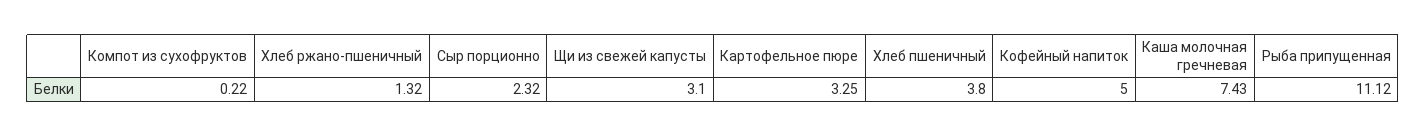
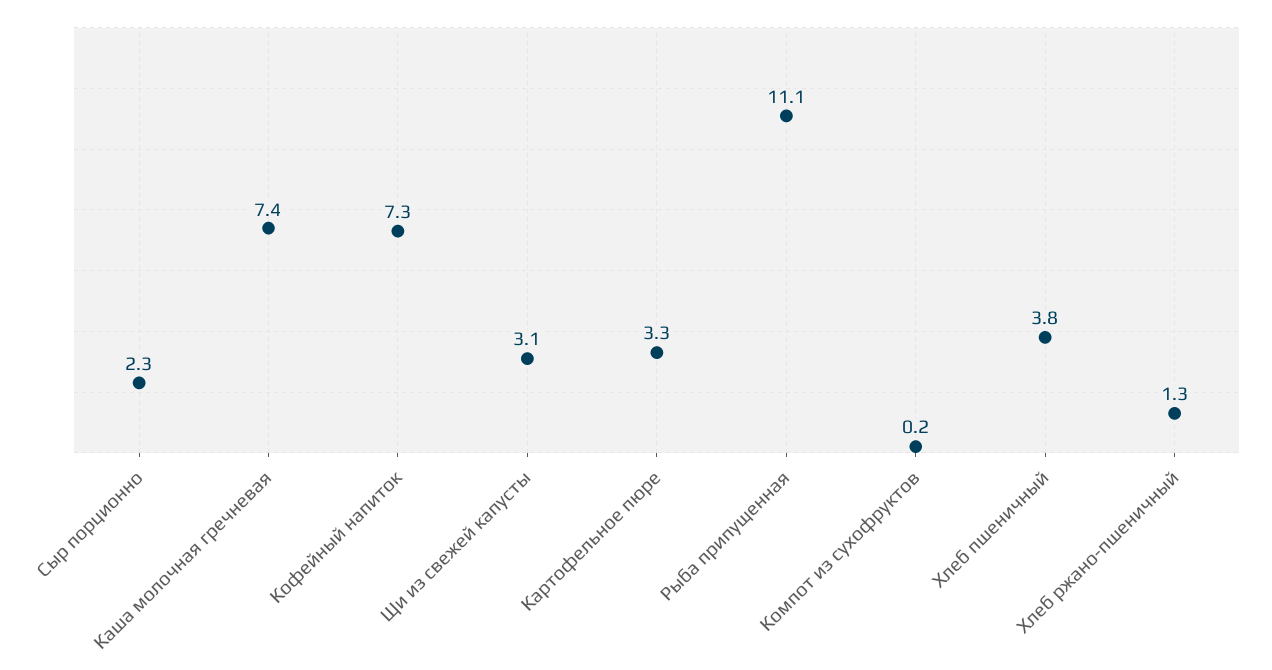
Кофейный напиток: 5 -> 7.3

